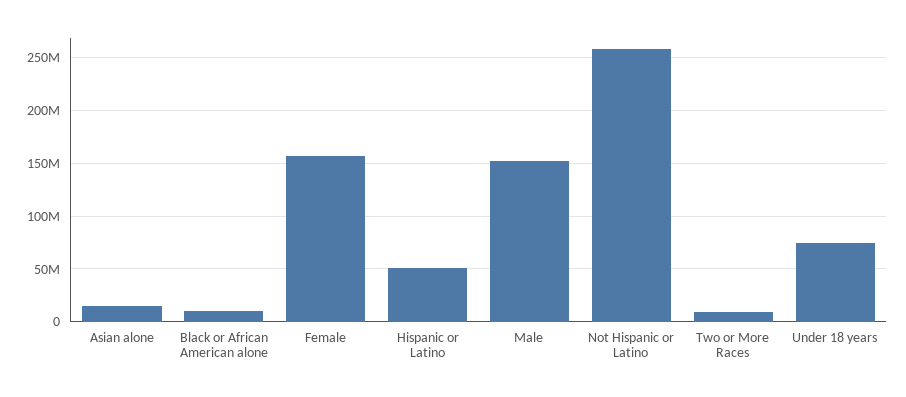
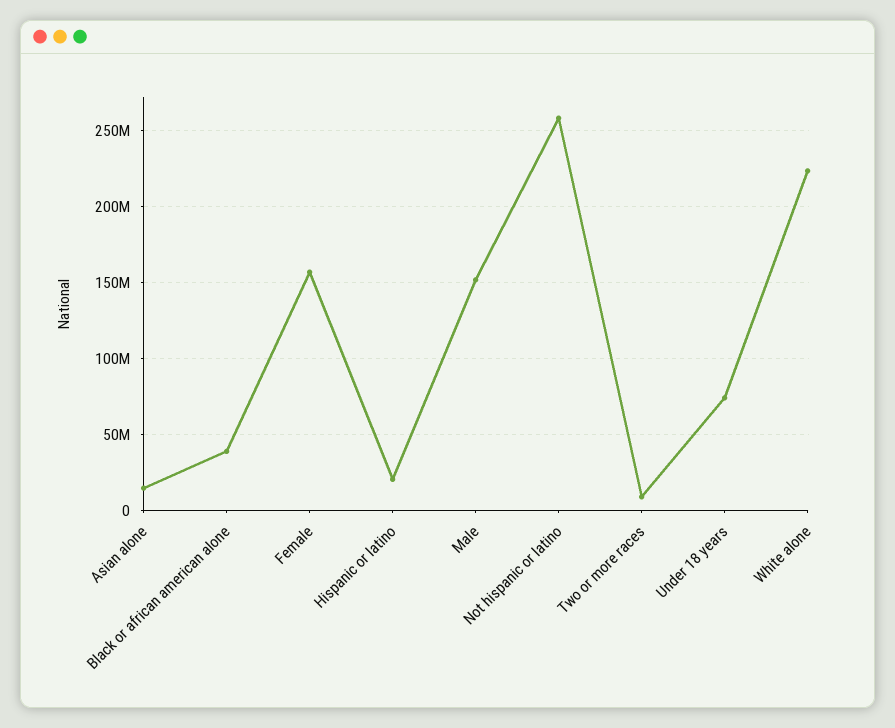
Black or African American alone: 10000000 -> 40000000
Hispanic or Latino: 50000000 -> 20000000
White alone: none -> 225000000

